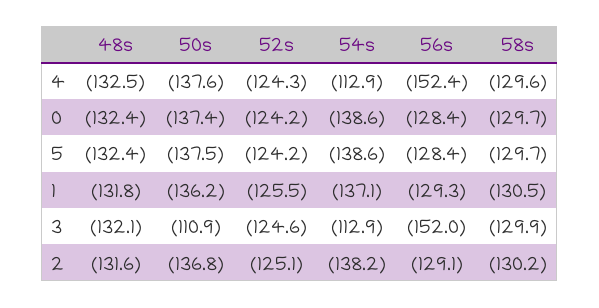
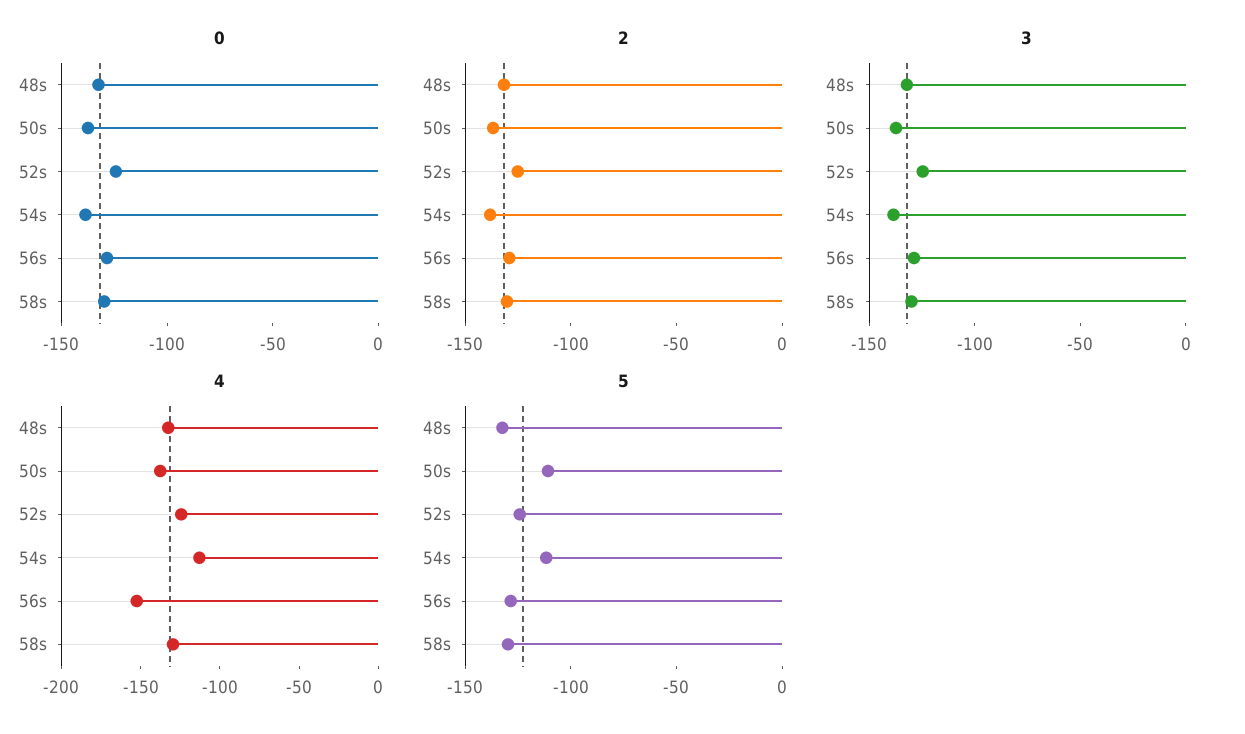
5, 50s: -137.5 -> -110
5, 54s: -138.6 -> -110
1, 48s: -131.8 -> none
1, 50s: -136.2 -> none
1, 52s: -125.5 -> none
1, 54s: -137.1 -> none
1, 56s: -129.3 -> none
1, 58s: -130.5 -> none
3, 50s: -110.9 -> -140
3, 54s: -112.9 -> -140
3, 56s: -152 -> -130

